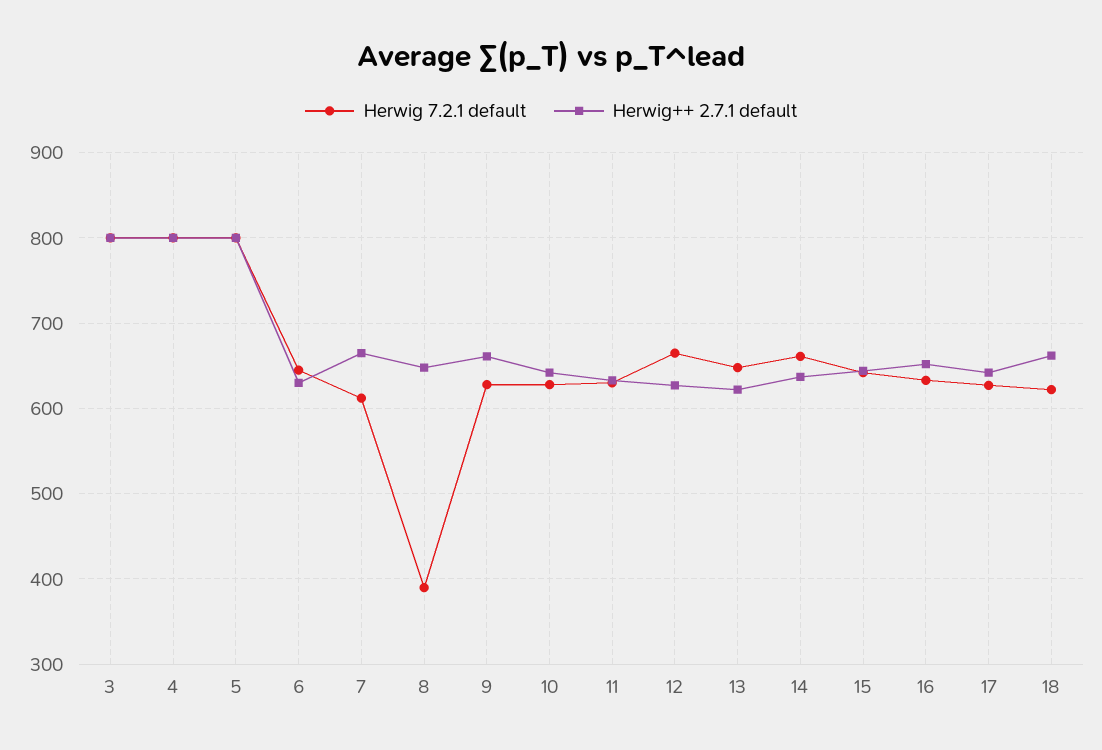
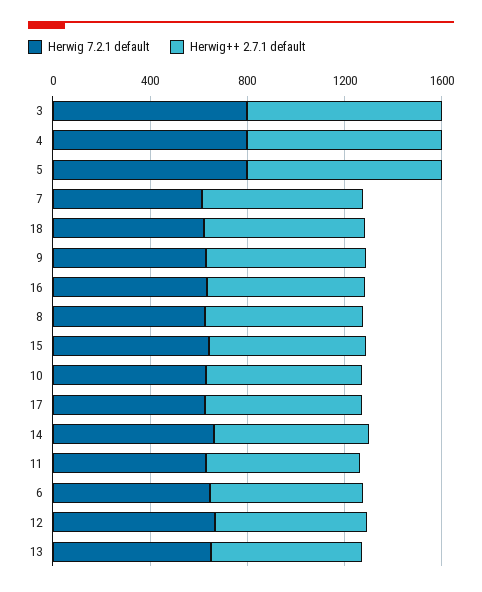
Herwig 7.2.1 default, 8: 390 -> 600

